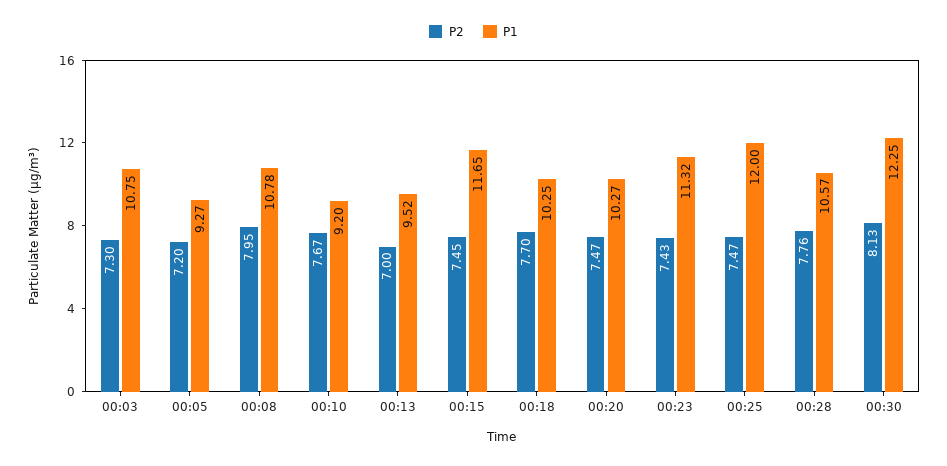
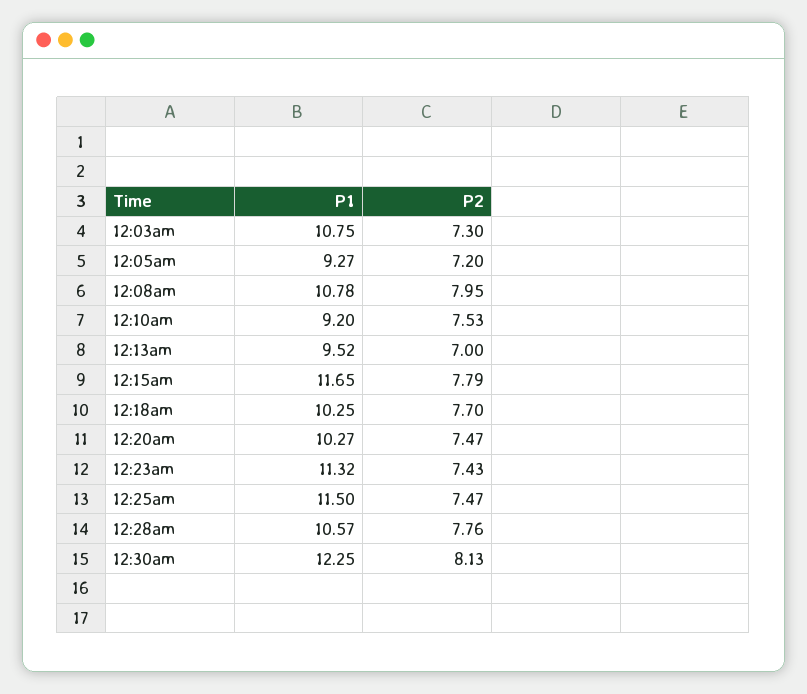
P2, 00:10: 7.67 -> 7.53
P2, 00:15: 7.45 -> 7.79
P1, 00:25: 12 -> 11.5

